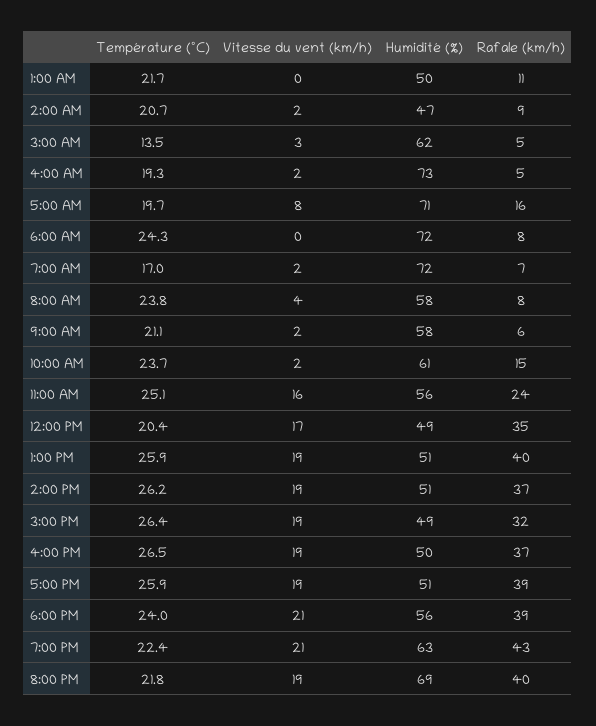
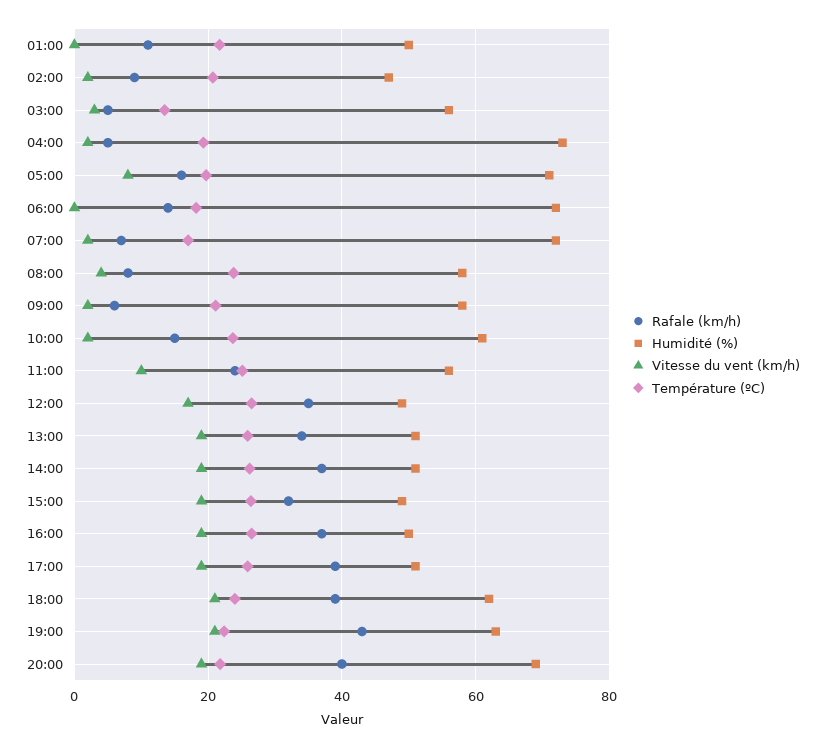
Humidité (%), 3:00 AM: 62 -> 56
Température (ºC), 6:00 AM: 24.3 -> 18
Rafale (km/h), 6:00 AM: 8 -> 14
Vitesse du vent (km/h), 11:00 AM: 16 -> 10
Température (ºC), 12:00 PM: 20.4 -> 26
Rafale (km/h), 1:00 PM: 40 -> 34
Humidité (%), 6:00 PM: 56 -> 62

